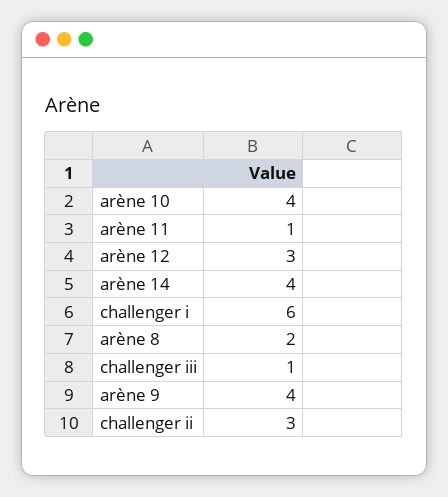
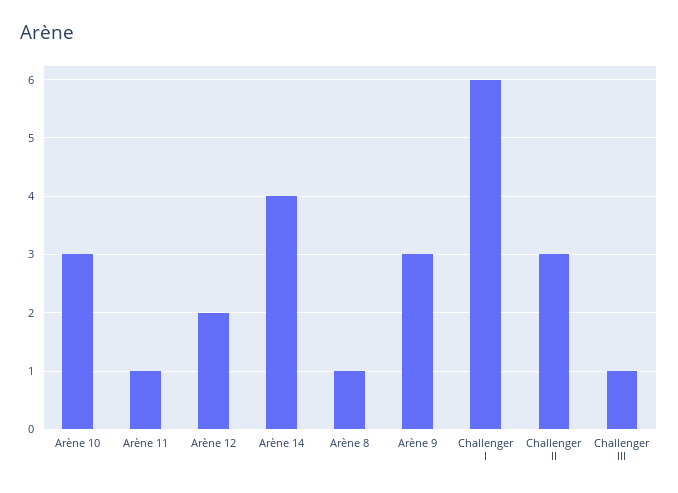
arène 10: 4 -> 3
arène 12: 3 -> 2
arène 8: 2 -> 1
arène 9: 4 -> 3

